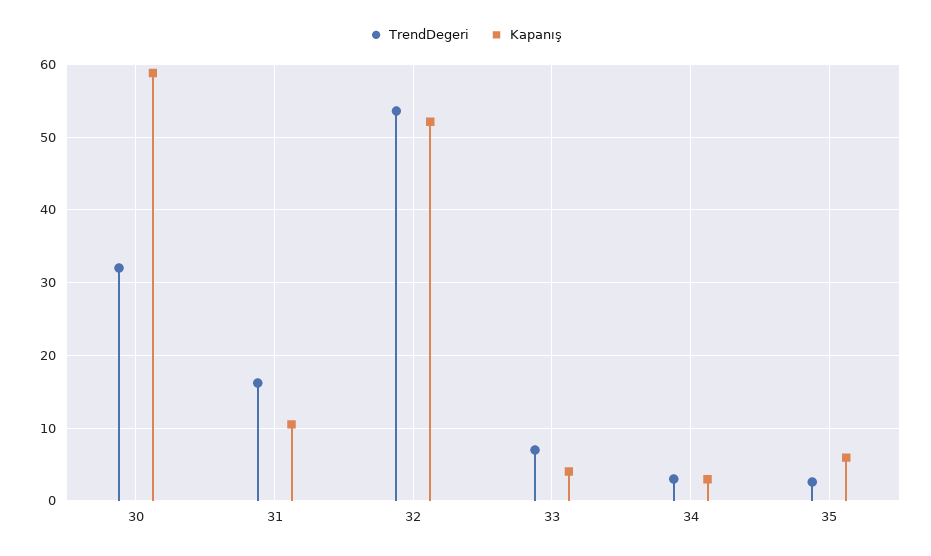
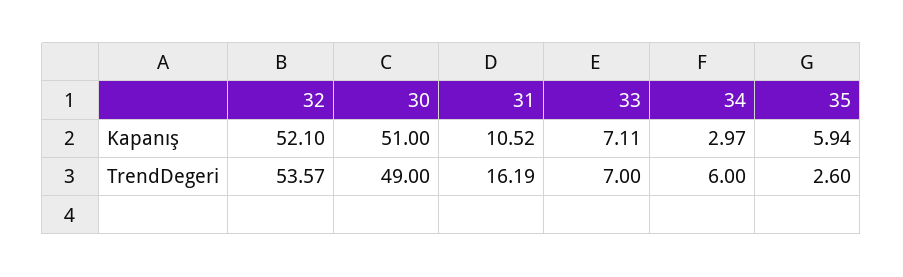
TrendDegeri, 30: 32 -> 49
Kapanış, 30: 59 -> 51
Kapanış, 33: 4 -> 7.11
TrendDegeri, 34: 3 -> 6

